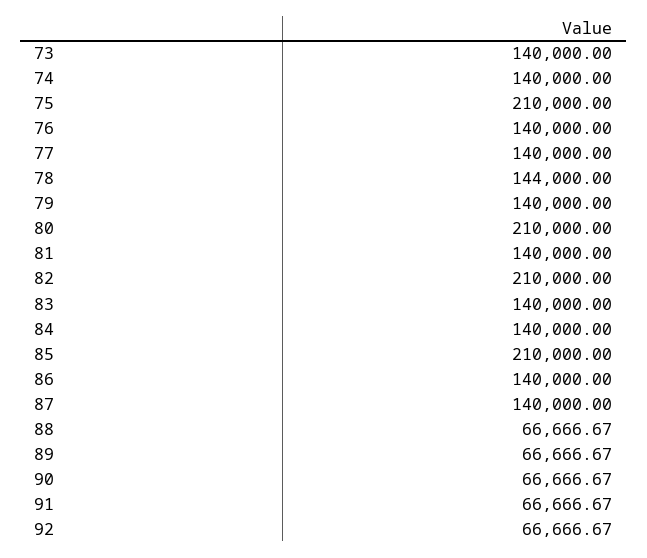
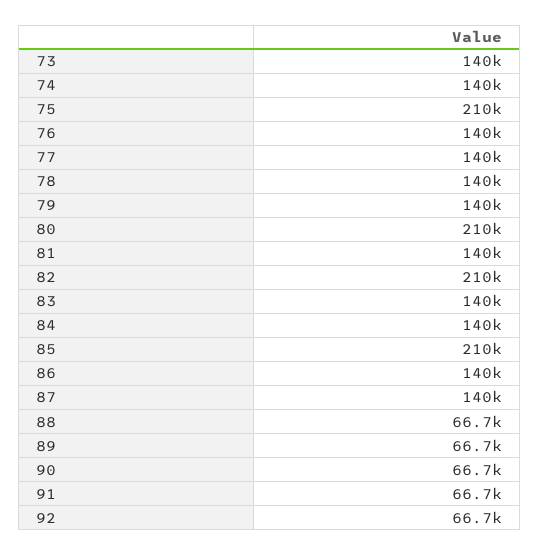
78: 144000 -> 140000

